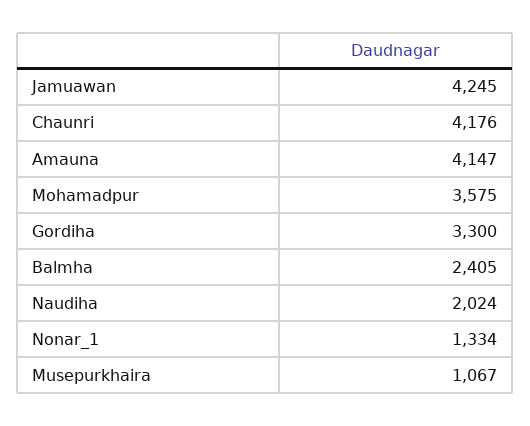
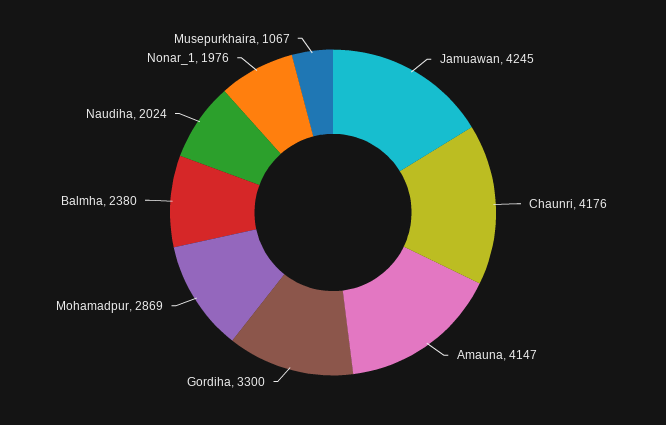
Mohamadpur: 3575 -> 2869
Balmha: 2405 -> 2380
Nonar_1: 1334 -> 1976

